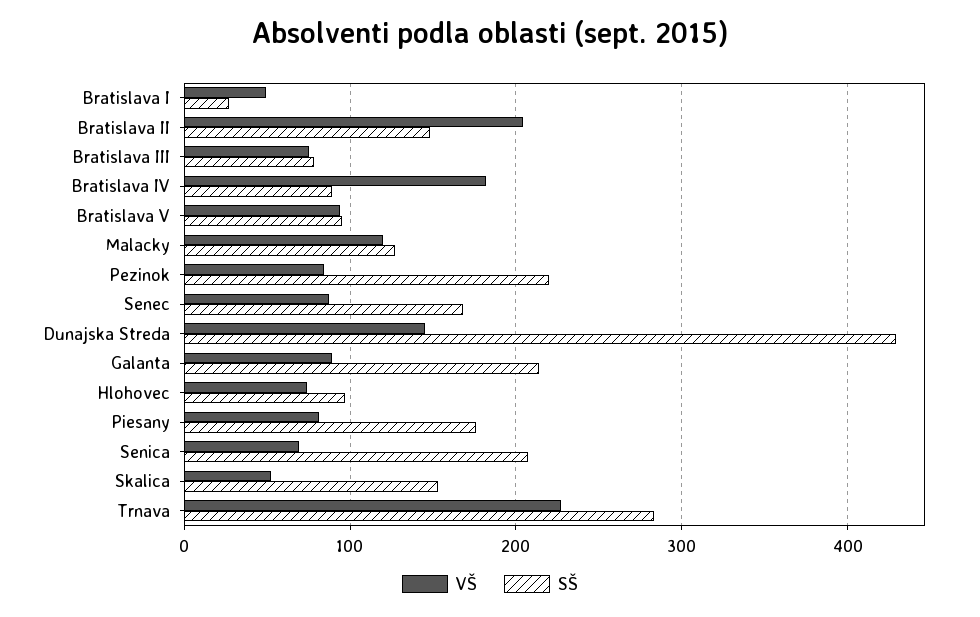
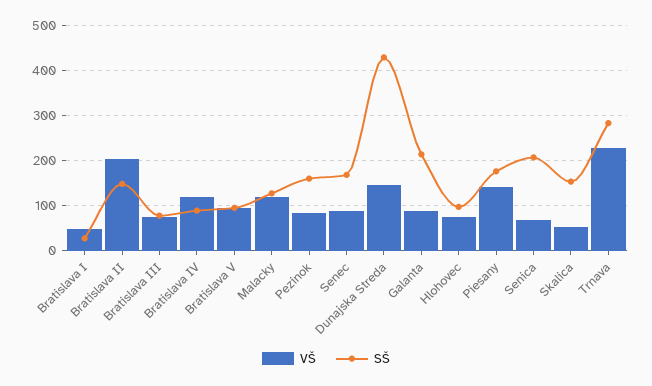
VŠ, Bratislava IV: 180 -> 120
SŠ, Pezinok: 220 -> 160
VŠ, Piesany: 80 -> 140

